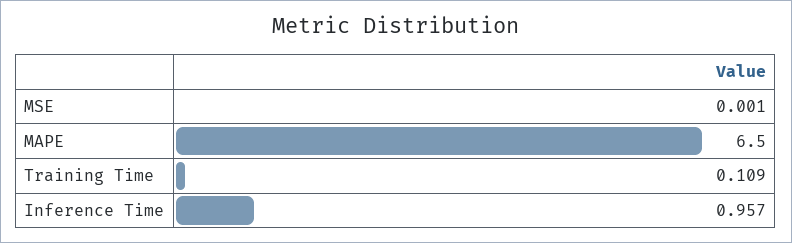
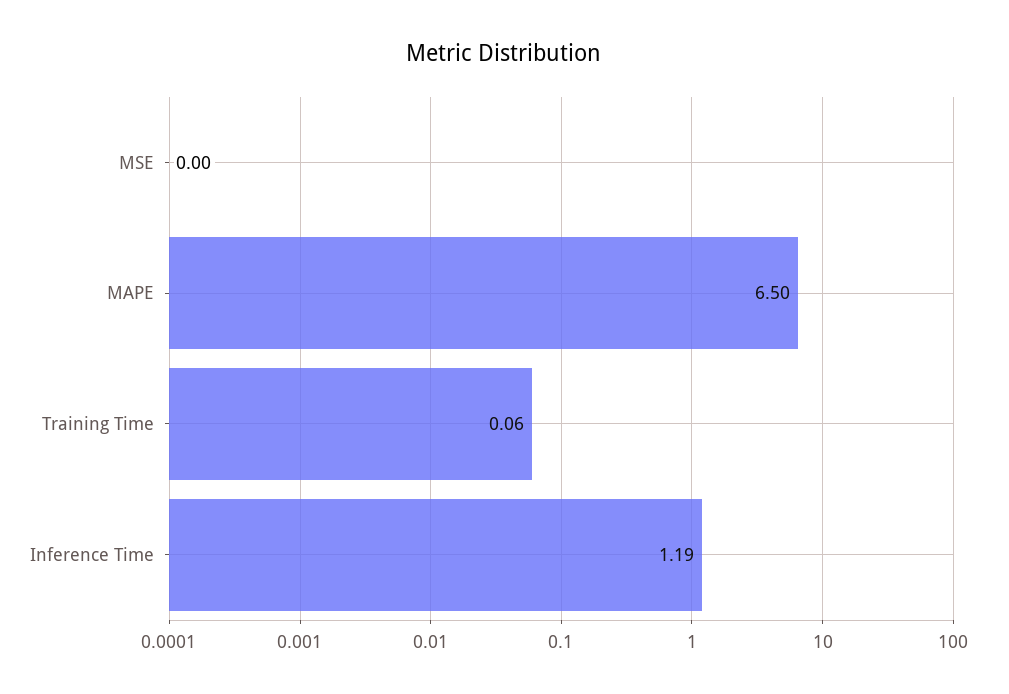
Training Time: 0.109 -> 0.06
Inference Time: 0.957 -> 1.19

